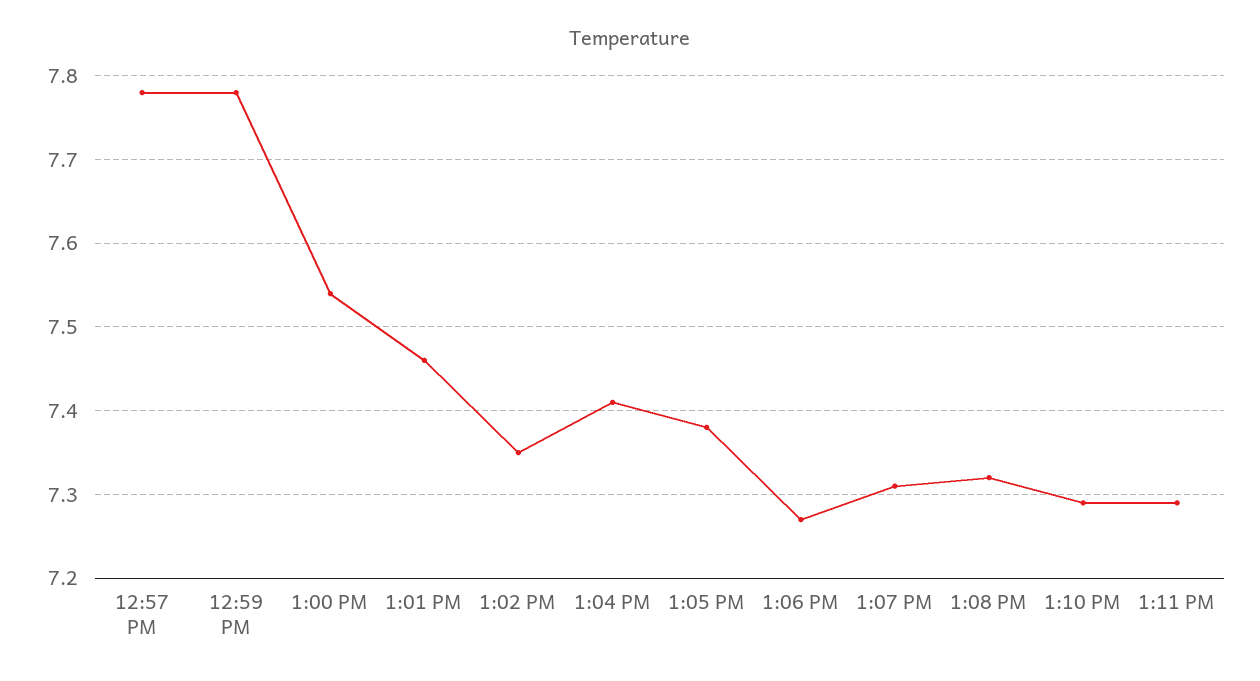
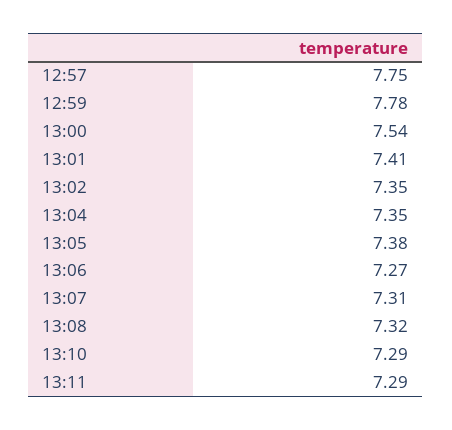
12:57 PM: 7.78 -> 7.75
1:01 PM: 7.46 -> 7.41
1:04 PM: 7.41 -> 7.35

